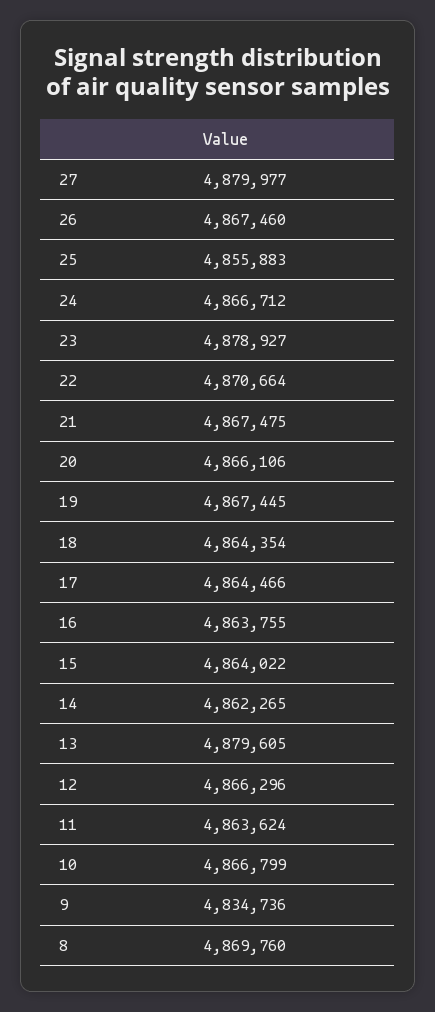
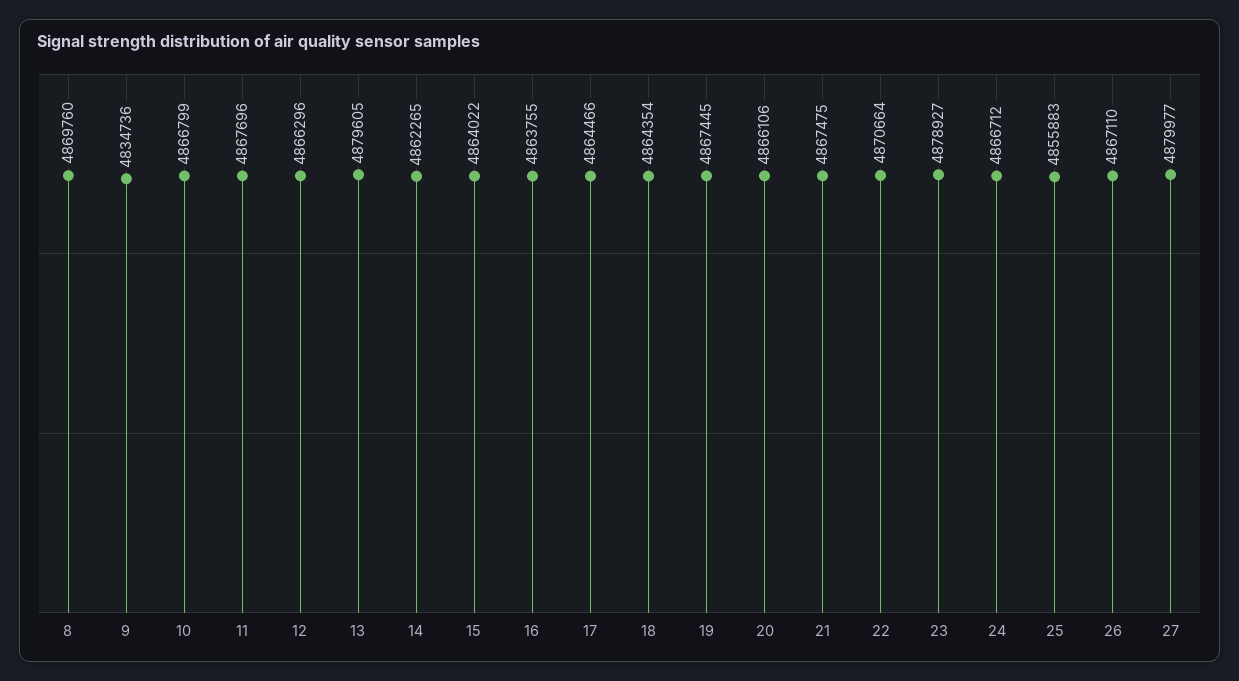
26: 4867460 -> 4867110
11: 4863624 -> 4867696

